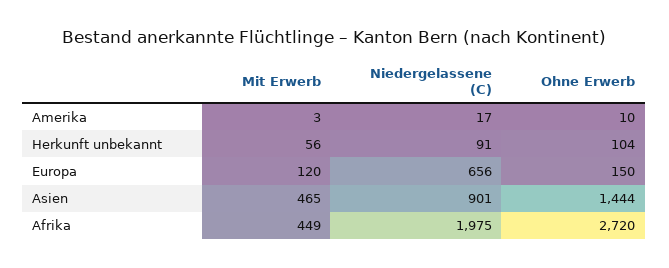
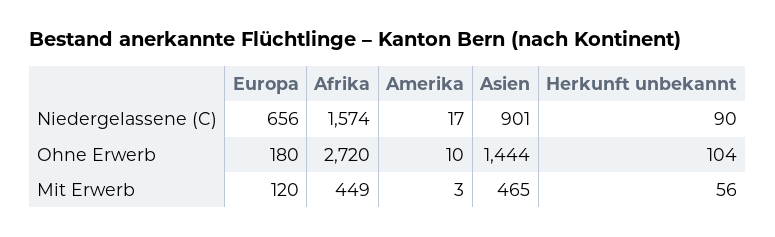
Niedergelassene (C), Herkunft unbekannt: 91 -> 90
Ohne Erwerb, Europa: 150 -> 180
Niedergelassene (C), Afrika: 1975 -> 1574

